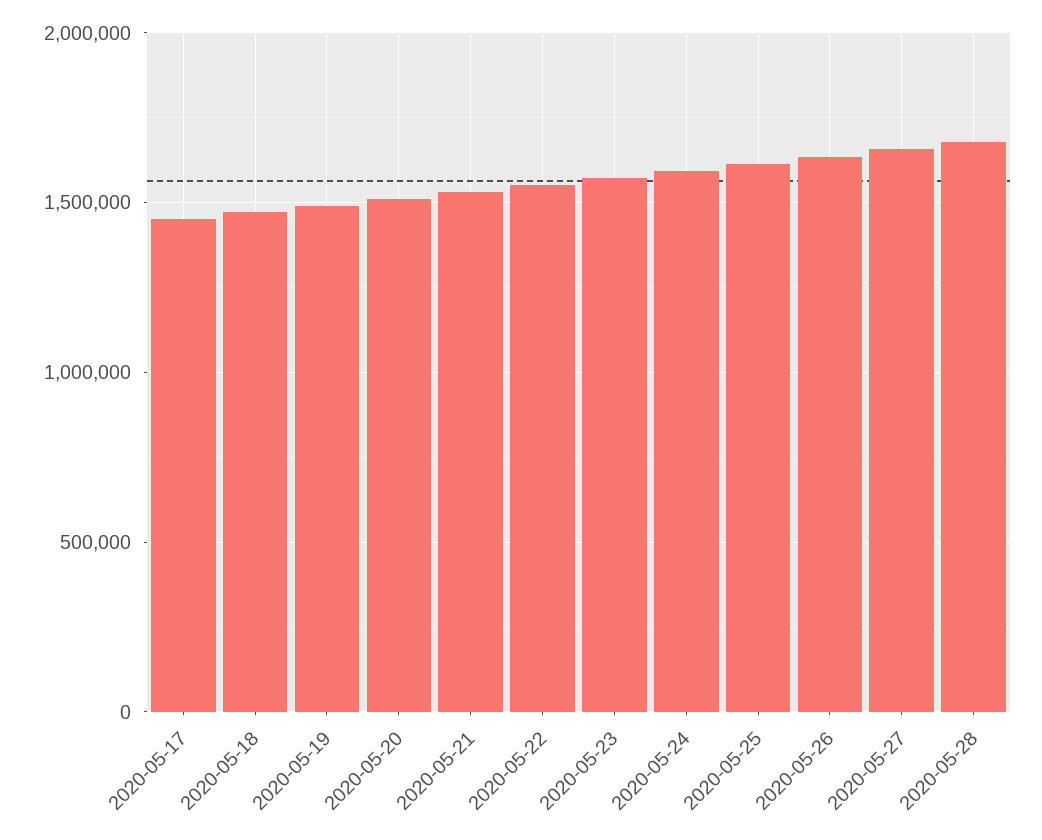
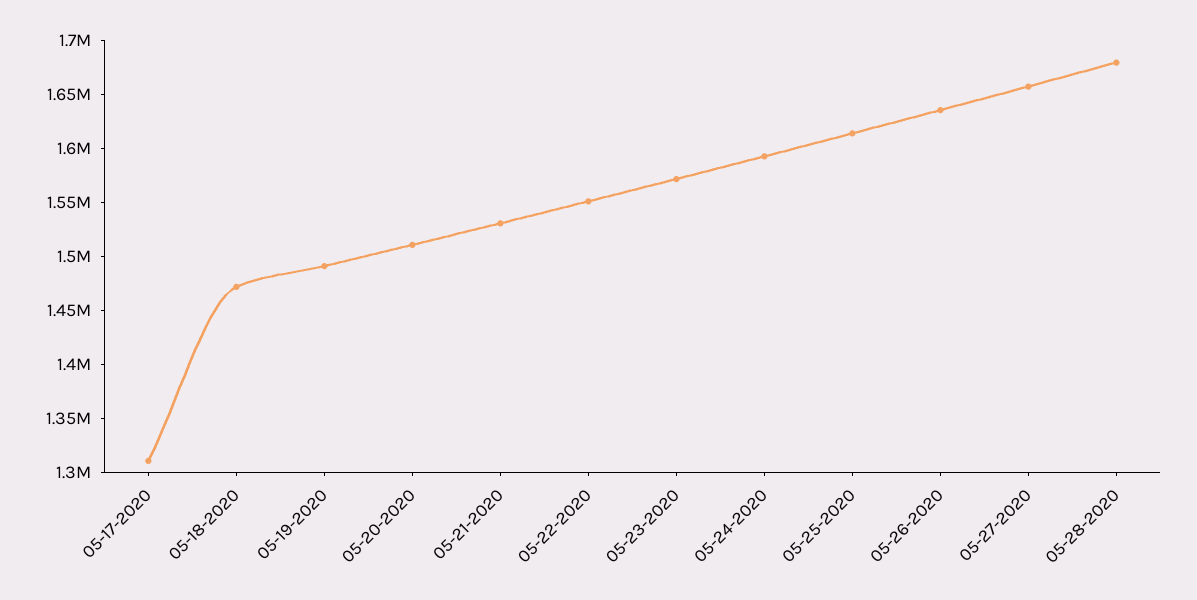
2020-05-17: 1450000 -> 1310000

